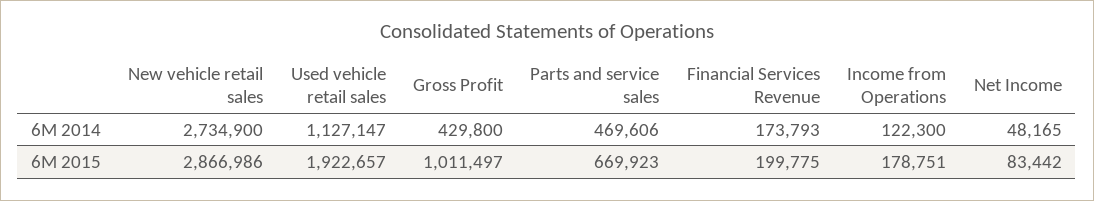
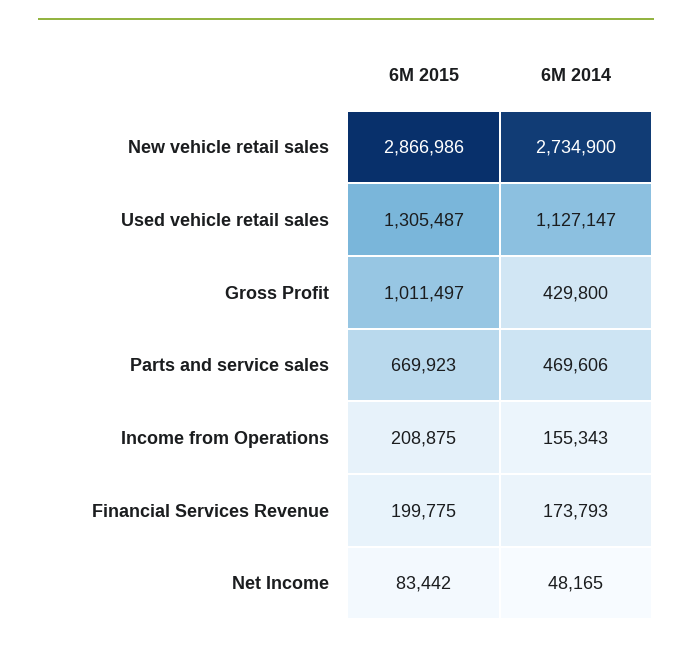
Income from Operations, 6M 2014: 122300 -> 155343
Used vehicle retail sales, 6M 2015: 1922657 -> 1305487
Income from Operations, 6M 2015: 178751 -> 208875

